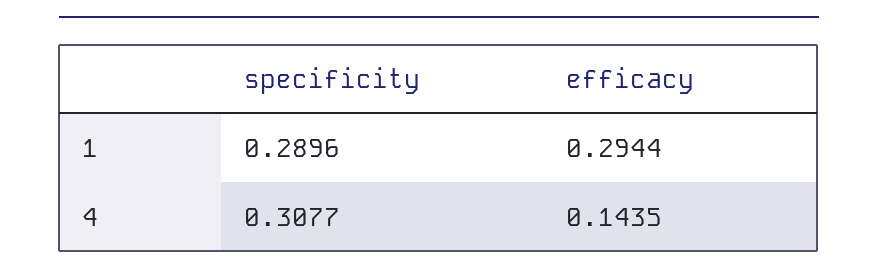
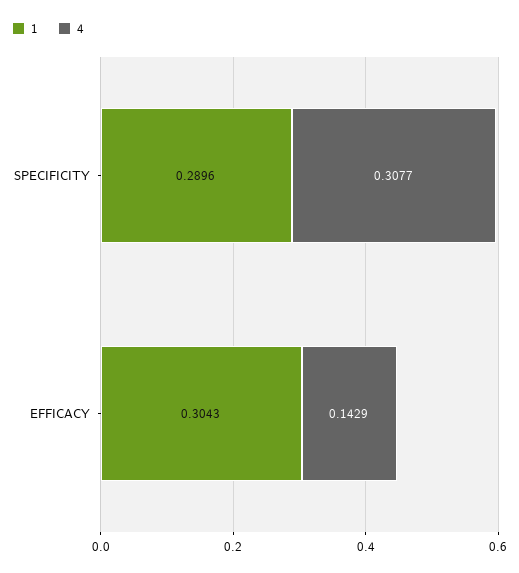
1, efficacy: 0.2944 -> 0.3043
4, efficacy: 0.1435 -> 0.1429

